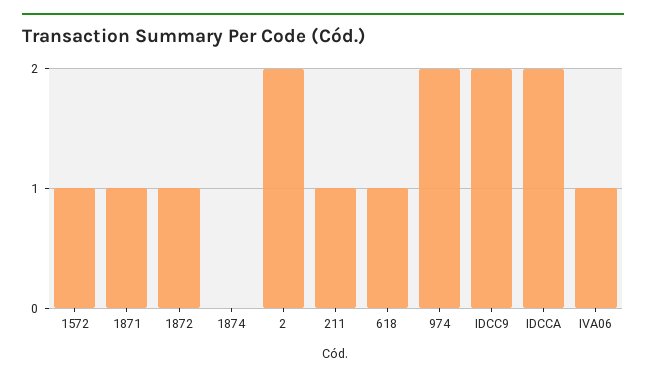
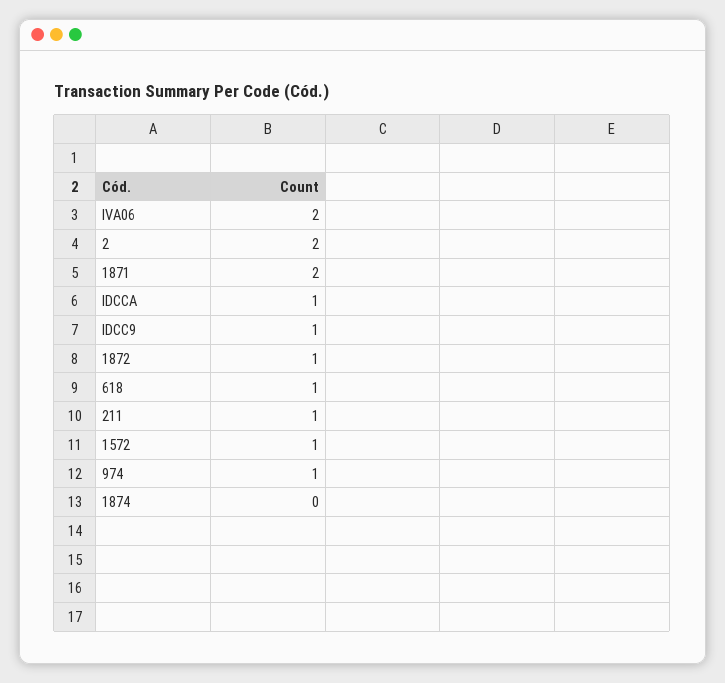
1871: 1 -> 2
974: 2 -> 1
IDCC9: 2 -> 1
IDCCA: 2 -> 1
IVA06: 1 -> 2

